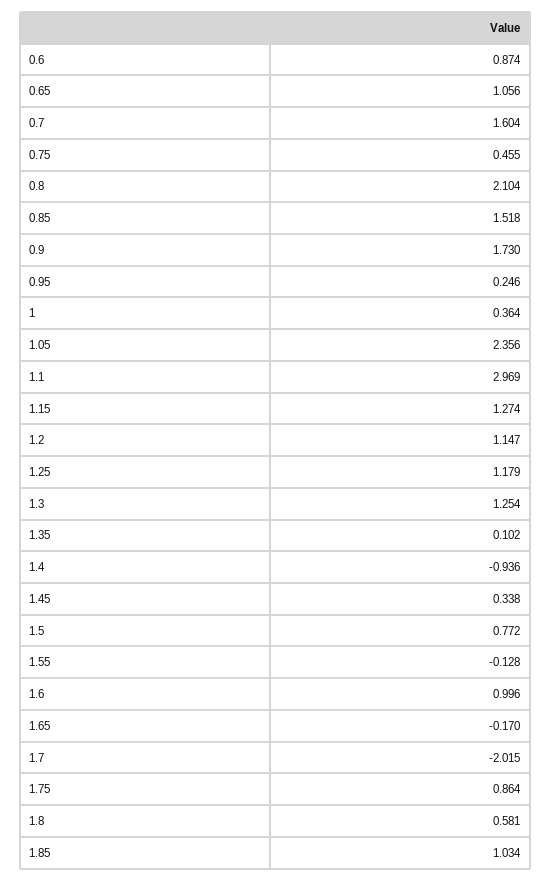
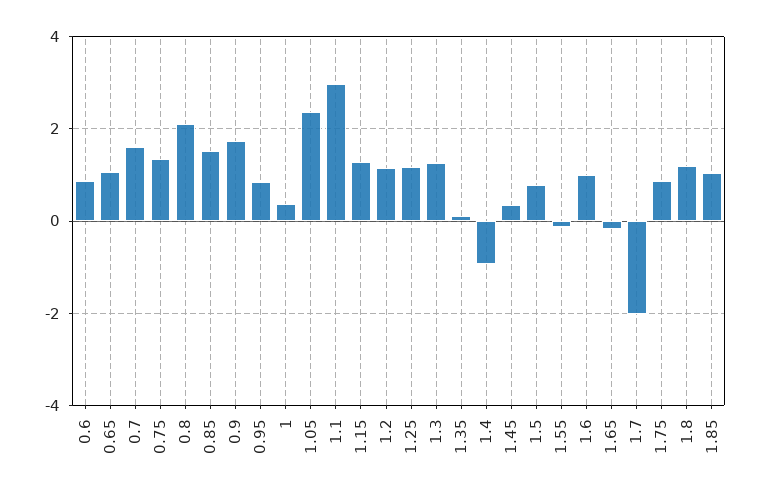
0.75: 0.455 -> 1.4
0.95: 0.246 -> 0.8
1.8: 0.581 -> 1.2

